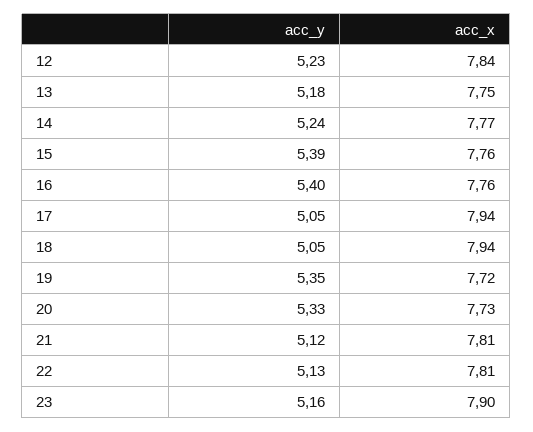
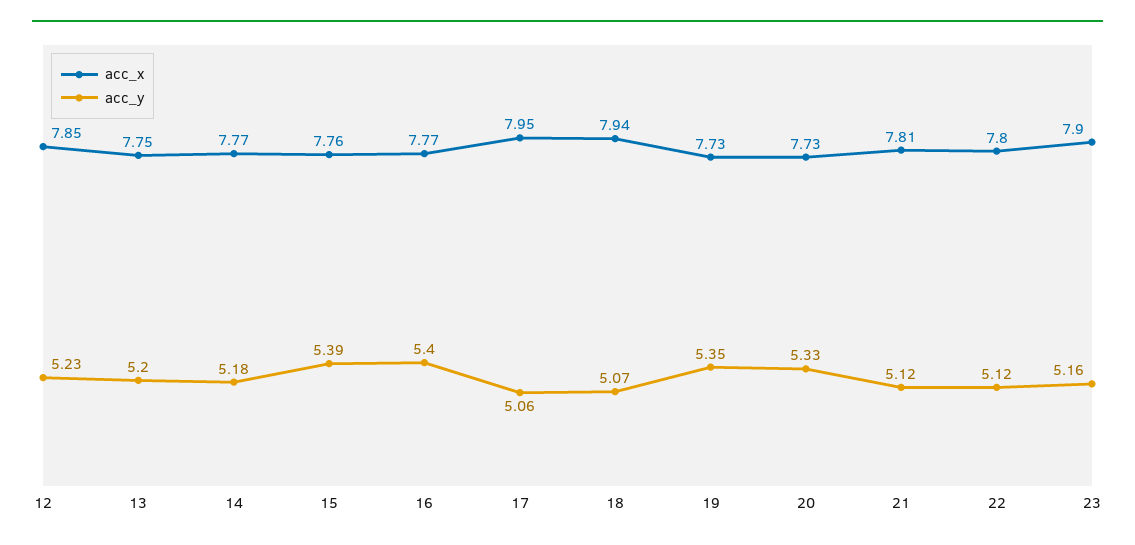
acc_x, 12: 7.84 -> 7.85
acc_y, 13: 5.18 -> 5.2
acc_y, 14: 5.24 -> 5.18
acc_x, 16: 7.76 -> 7.77
acc_y, 17: 5.05 -> 5.06
acc_x, 17: 7.94 -> 7.95
acc_y, 18: 5.05 -> 5.07
acc_x, 19: 7.72 -> 7.73
acc_y, 22: 5.13 -> 5.12
acc_x, 22: 7.81 -> 7.8

